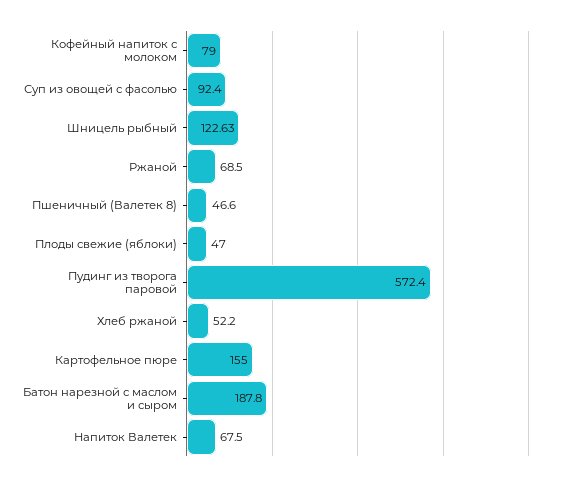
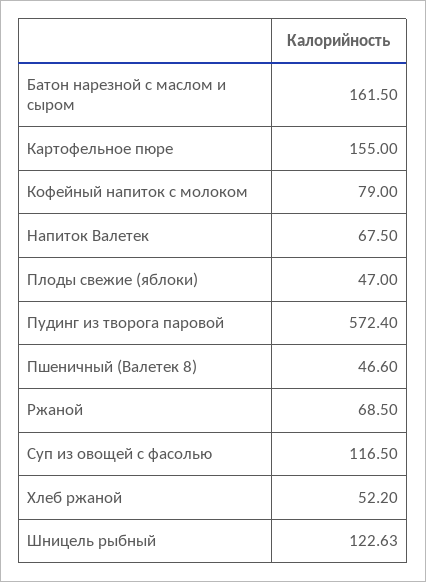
Суп из овощей с фасолью: 92.4 -> 116.5
Батон нарезной с маслом и сыром: 187.8 -> 161.5

